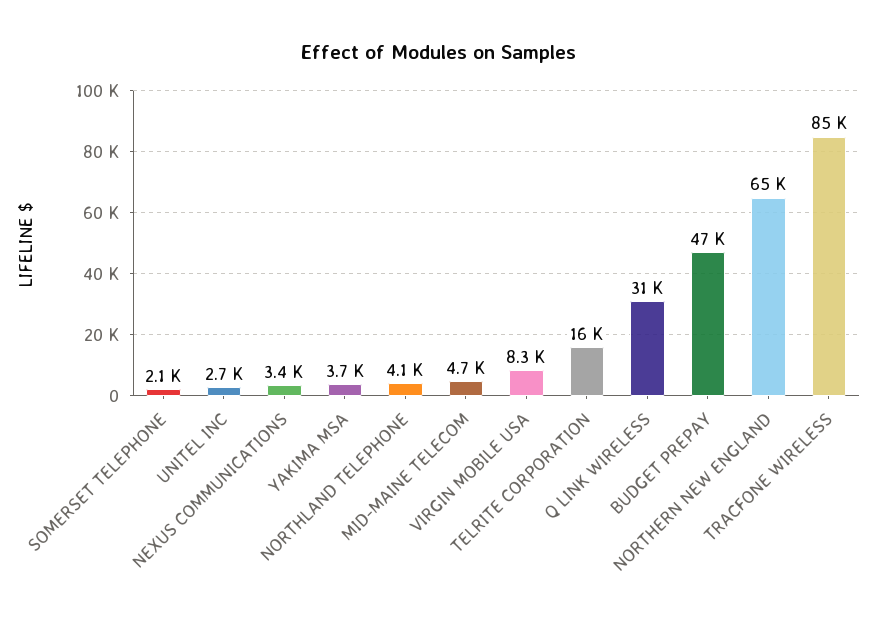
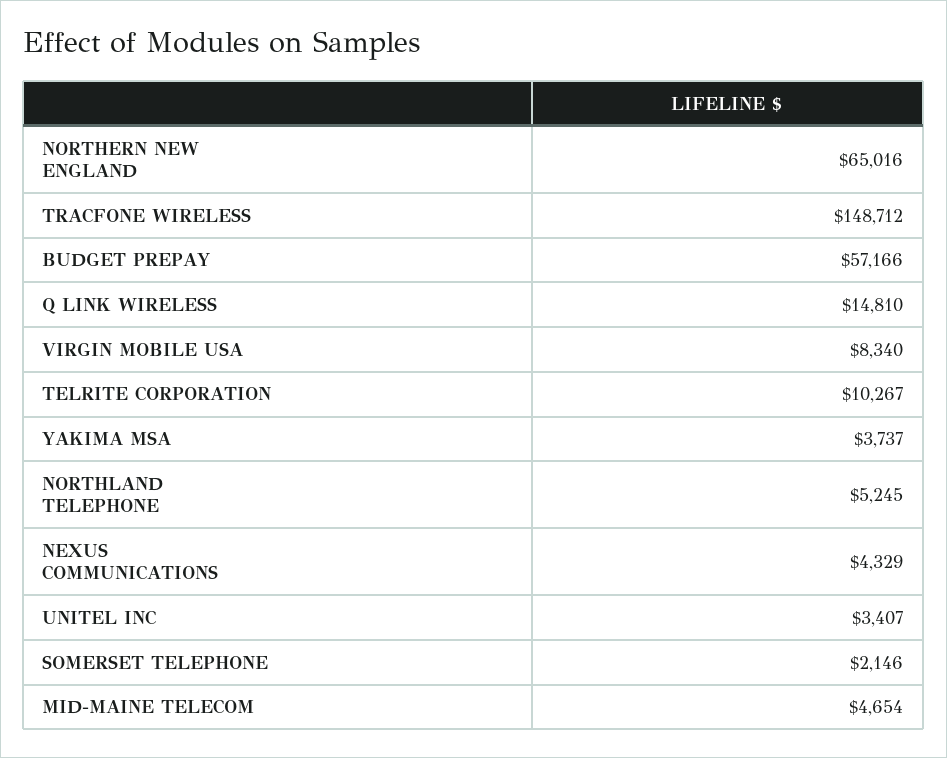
UNITEL INC: 2700 -> 3407
NEXUS COMMUNICATIONS: 3400 -> 4329
NORTHLAND TELEPHONE: 4100 -> 5245
TELRITE CORPORATION: 16000 -> 10267
Q LINK WIRELESS: 31000 -> 14810
BUDGET PREPAY: 47000 -> 57166
TRACFONE WIRELESS: 85000 -> 148712

